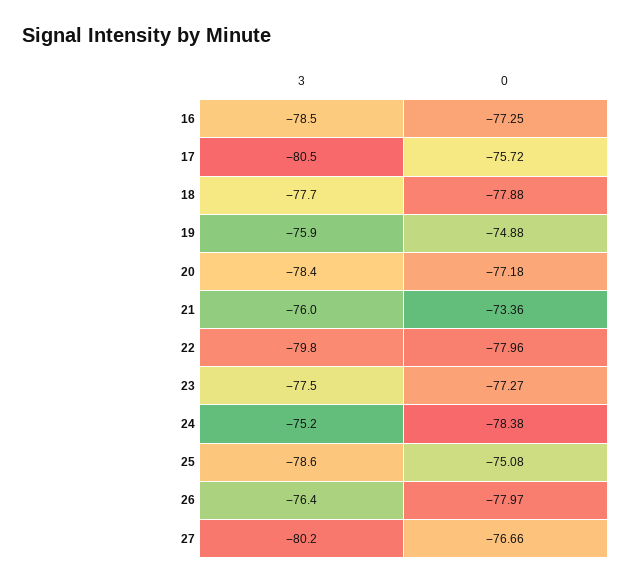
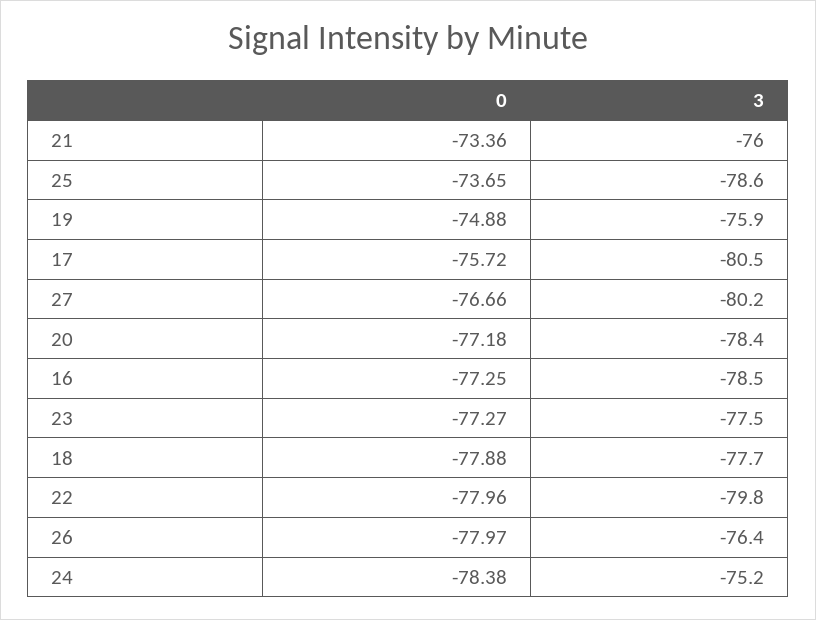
0, 25: -75.08 -> -73.65

